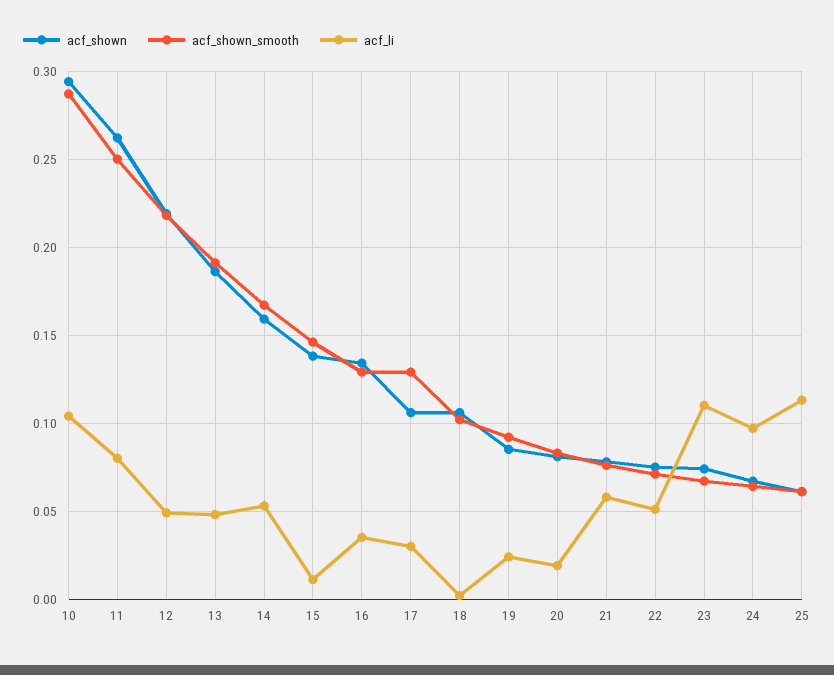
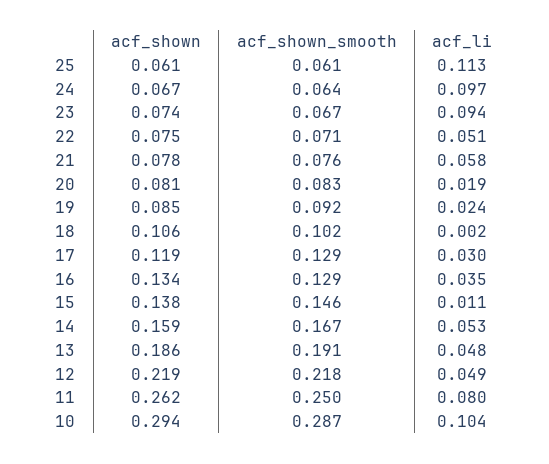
acf_shown, 17: 0.105 -> 0.119
acf_li, 23: 0.11 -> 0.094

